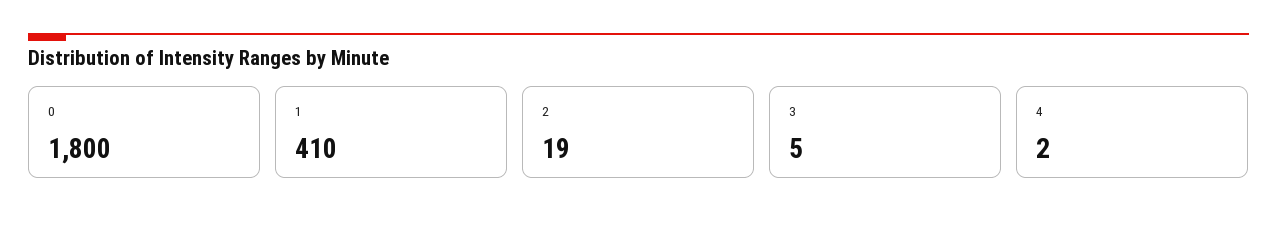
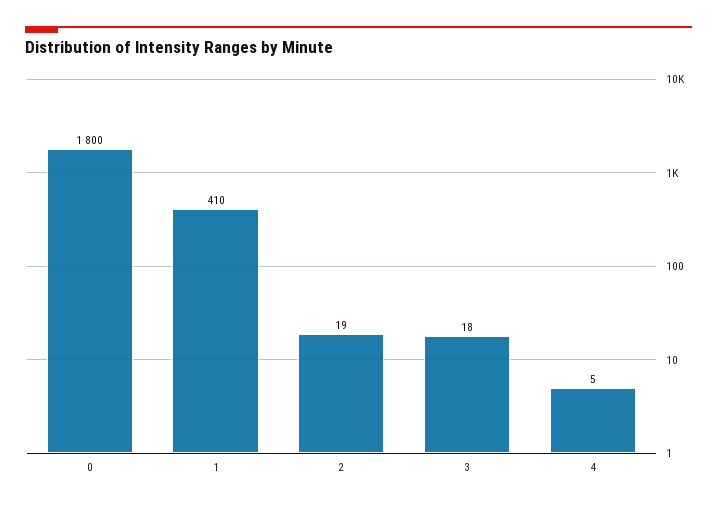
3: 5 -> 18
4: 2 -> 5

